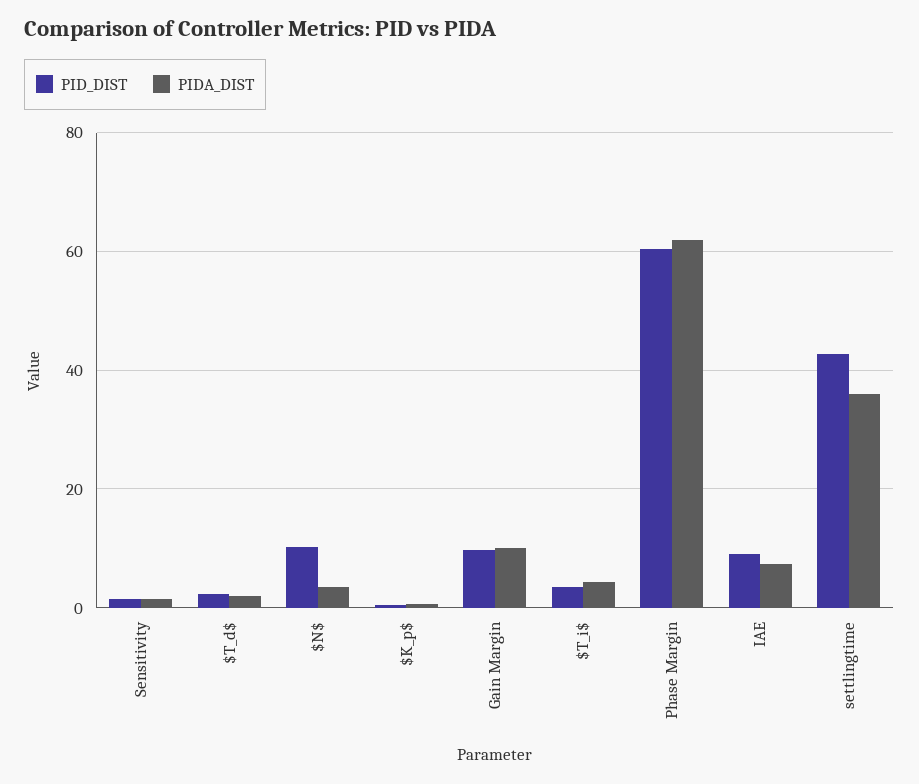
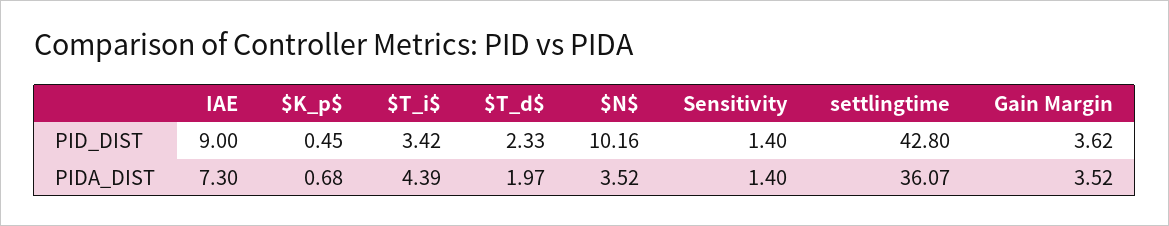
PID_DIST, Gain Margin: 10 -> 3.62
PIDA_DIST, Gain Margin: 10 -> 3.52
PID_DIST, Phase Margin: 60 -> none
PIDA_DIST, Phase Margin: 62 -> none

